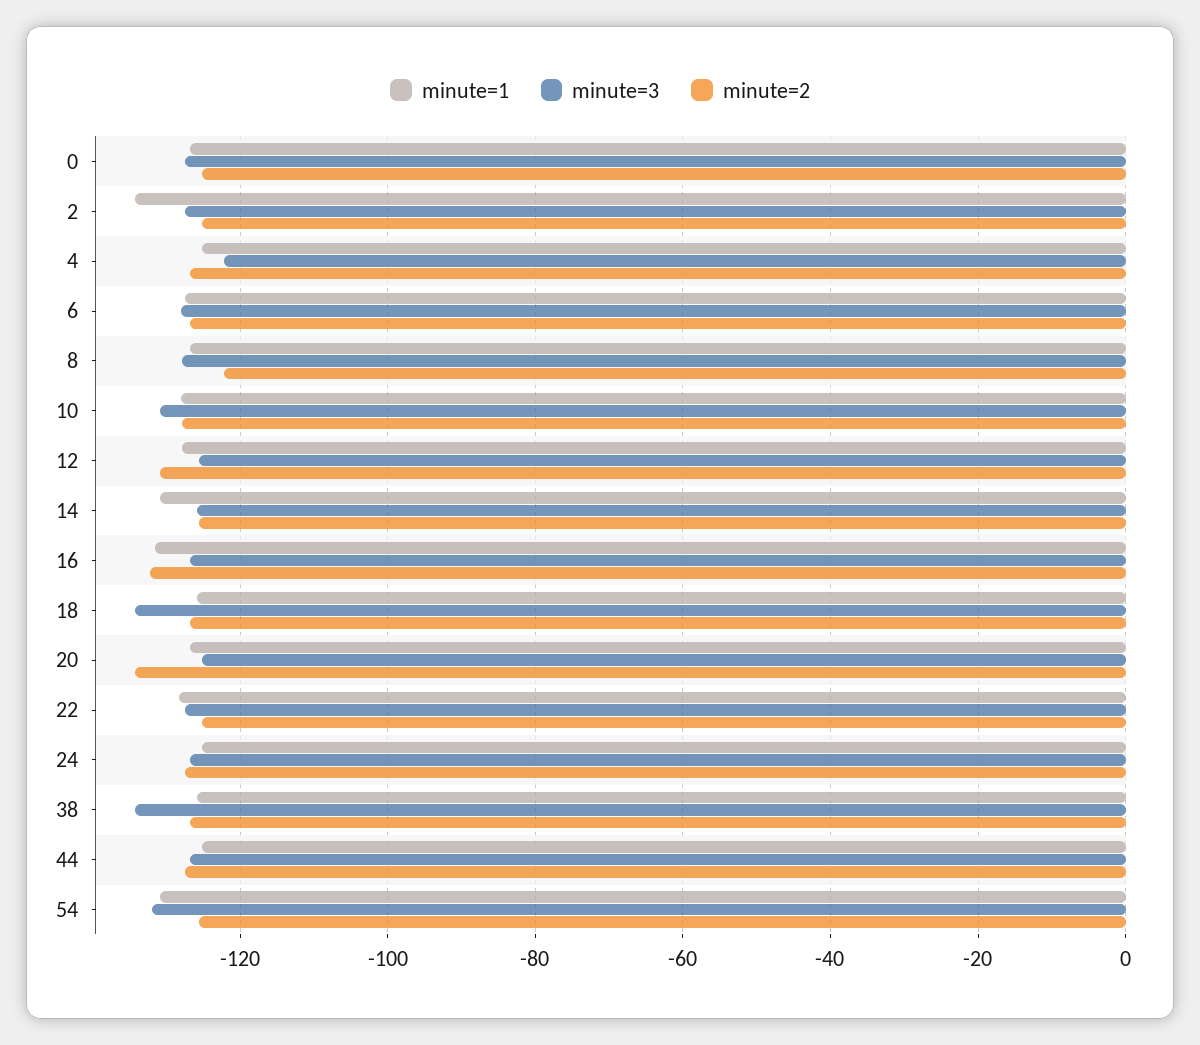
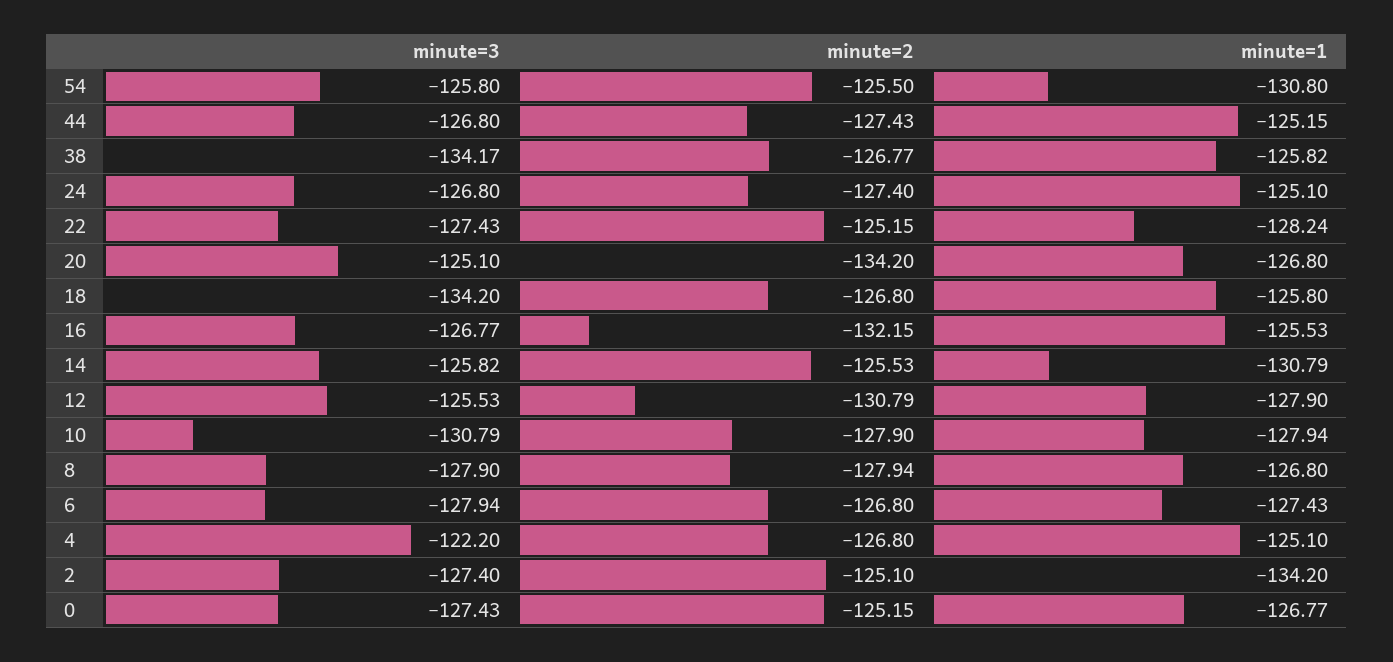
minute=2, 8: -122 -> -127.94
minute=1, 16: -132 -> -125.53
minute=3, 54: -132 -> -125.8

